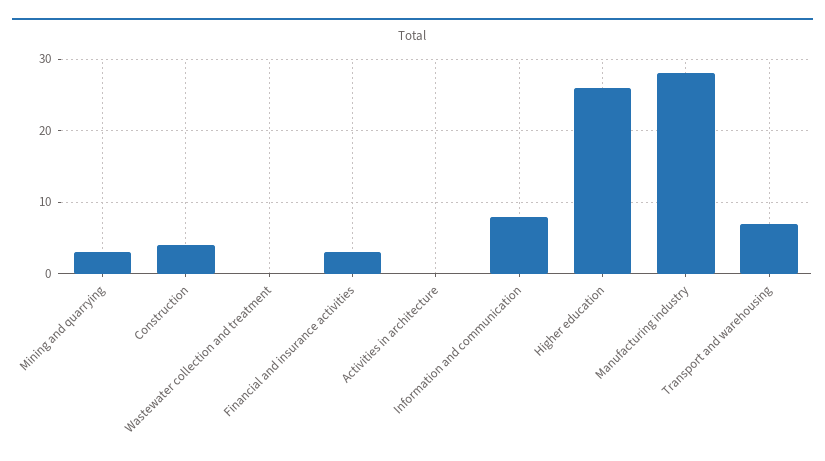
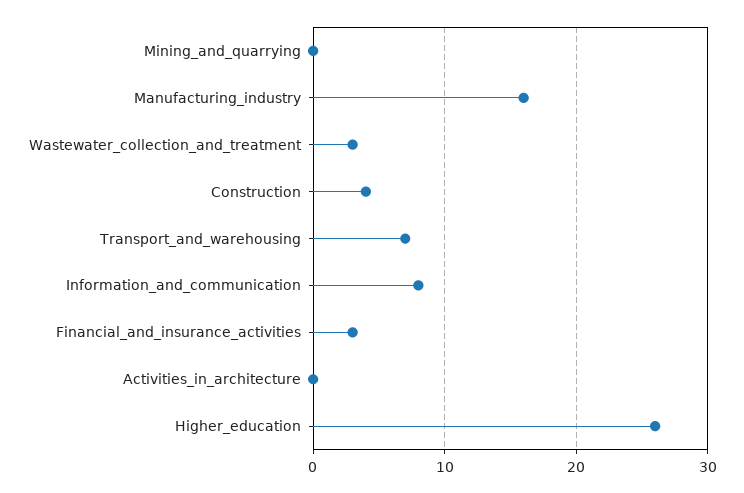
Mining and quarrying: 3 -> 0
Wastewater collection and treatment: 0 -> 3
Manufacturing industry: 28 -> 16

